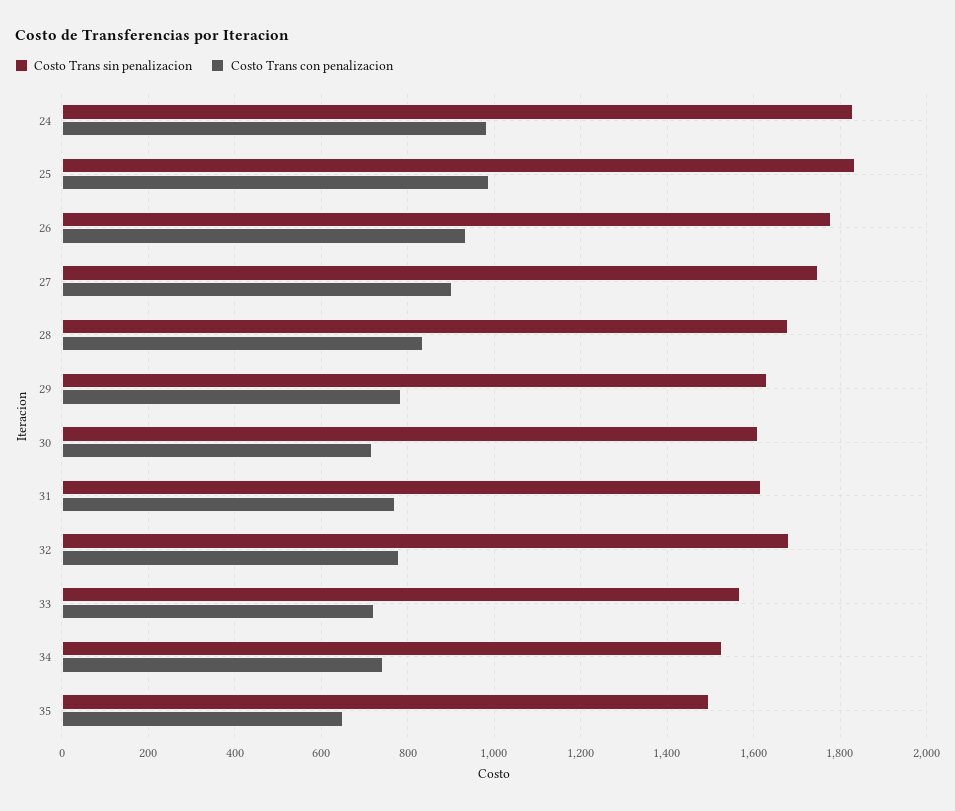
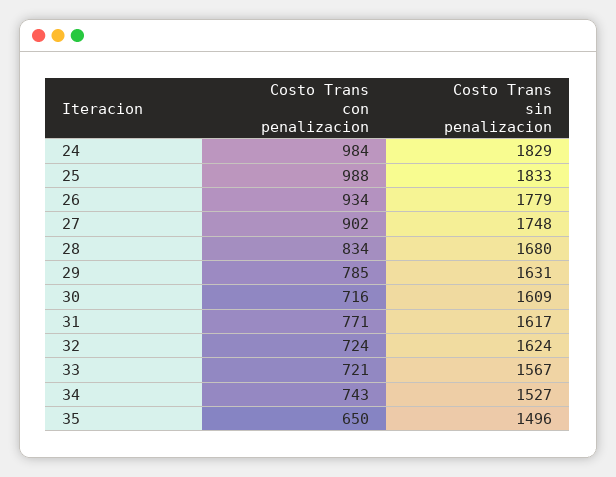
Costo Trans sin penalizacion, 32: 1680 -> 1624
Costo Trans con penalizacion, 32: 780 -> 724

